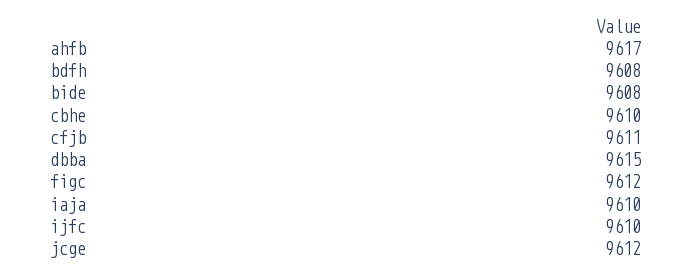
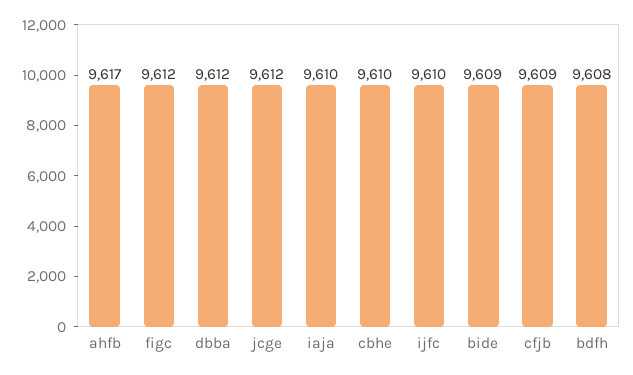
bide: 9608 -> 9609
cfjb: 9611 -> 9609
dbba: 9615 -> 9612

